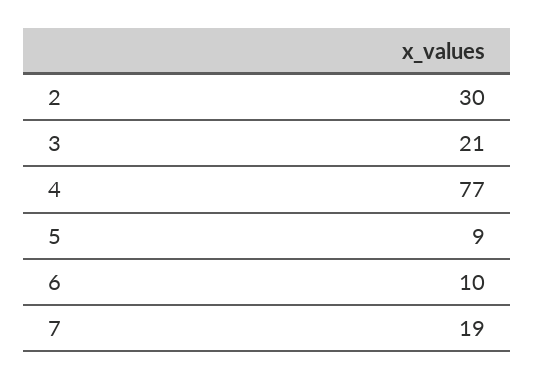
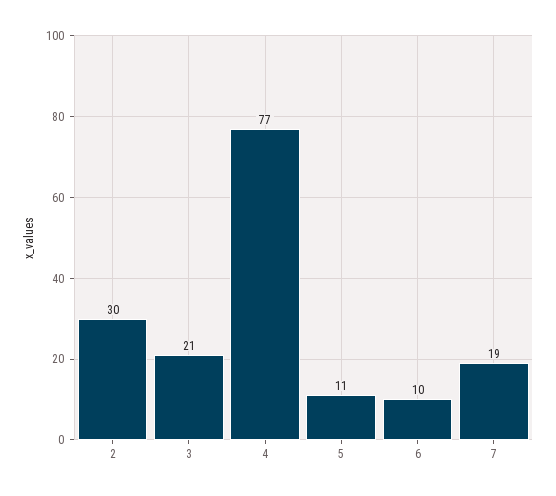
5: 9 -> 11

